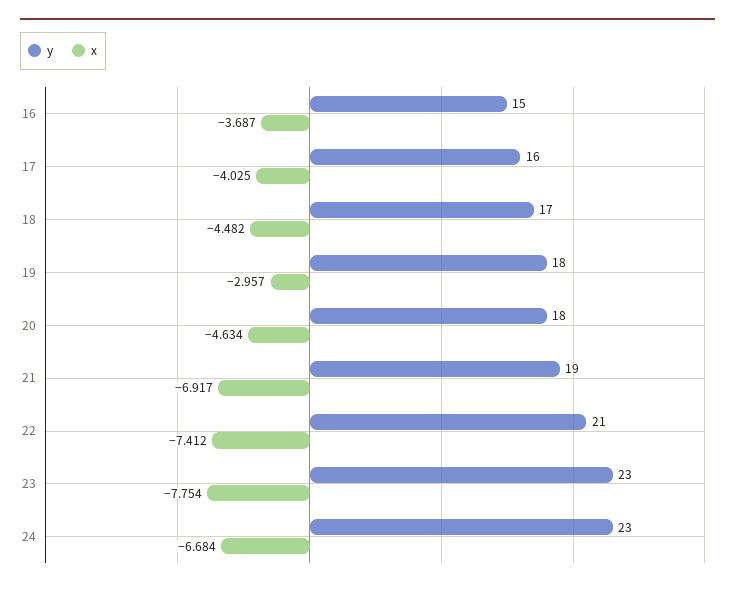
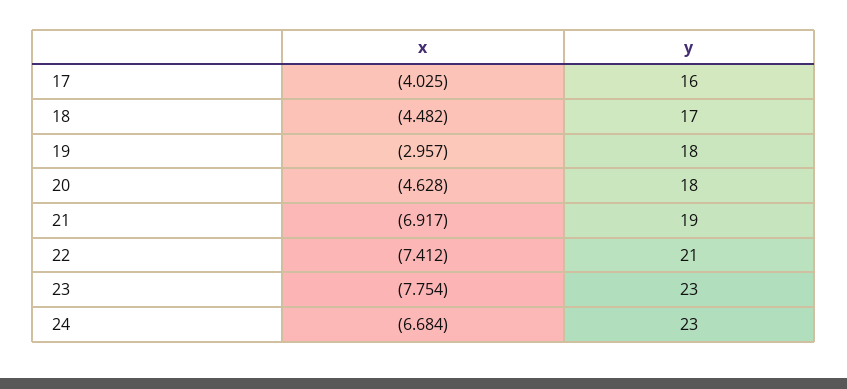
y, 16: 15 -> none
x, 16: -3.687 -> none
x, 20: -4.634 -> -4.628

